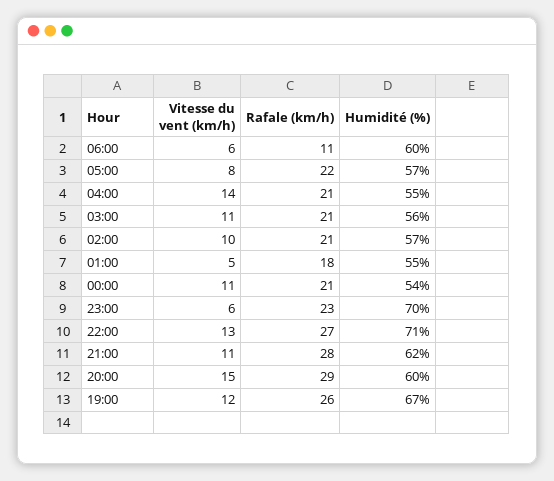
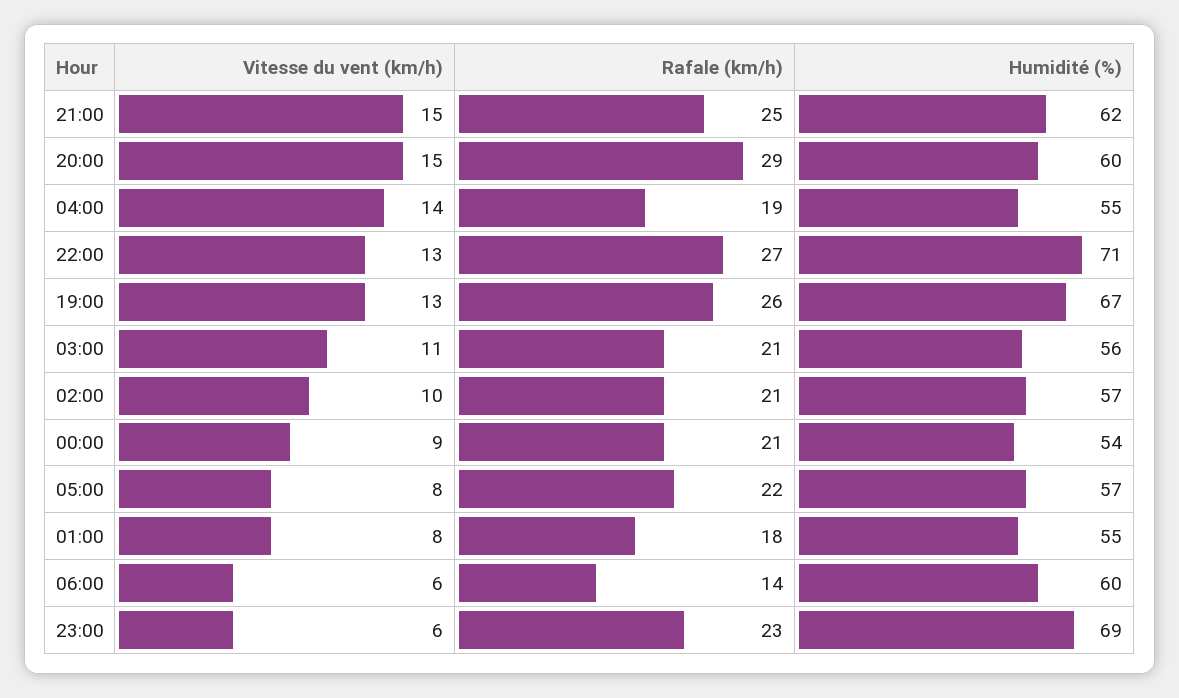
Rafale (km/h), 06:00: 11 -> 14
Rafale (km/h), 04:00: 21 -> 19
Vitesse du vent (km/h), 01:00: 5 -> 8
Vitesse du vent (km/h), 00:00: 11 -> 9
Humidité (%), 23:00: 70 -> 69
Vitesse du vent (km/h), 21:00: 11 -> 15
Rafale (km/h), 21:00: 28 -> 25
Vitesse du vent (km/h), 19:00: 12 -> 13

